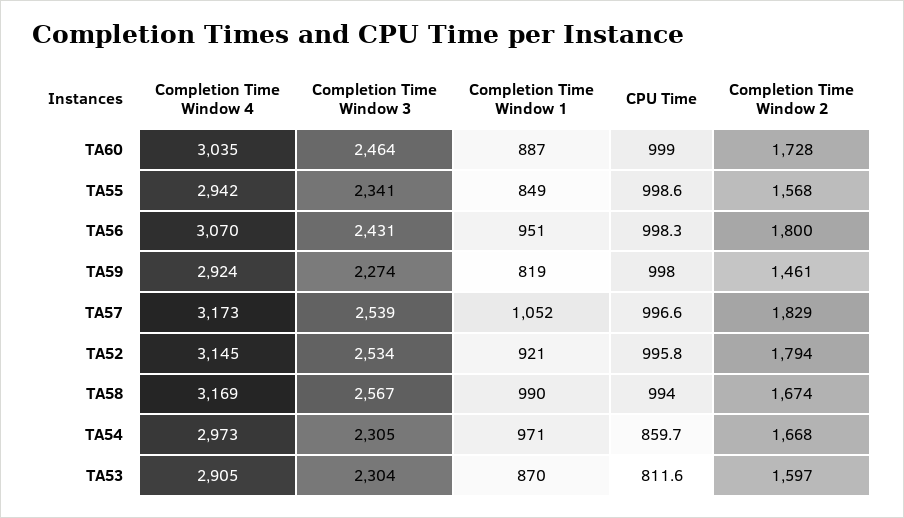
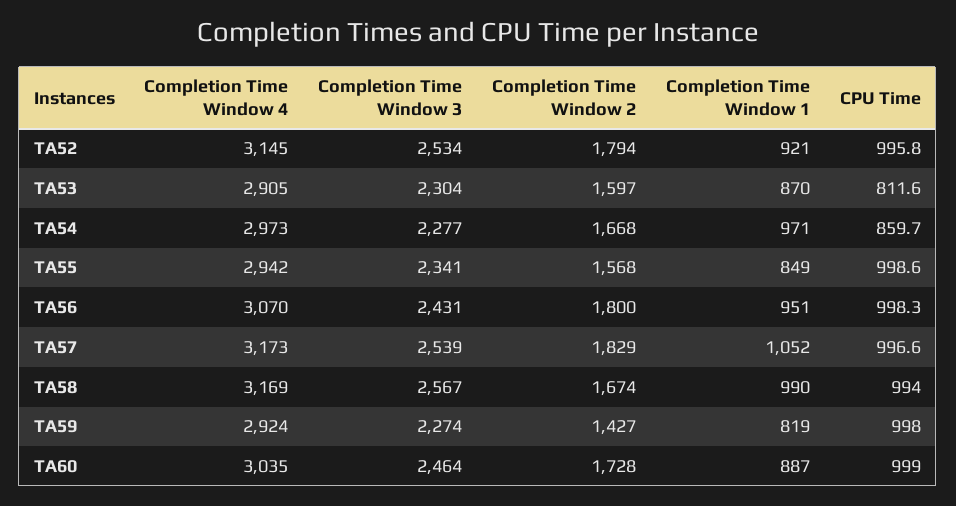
Completion Time Window 2, TA59: 1461 -> 1427
Completion Time Window 3, TA54: 2305 -> 2277

